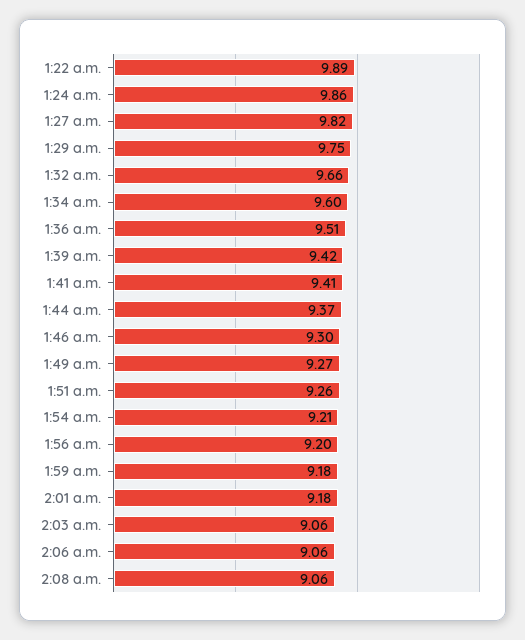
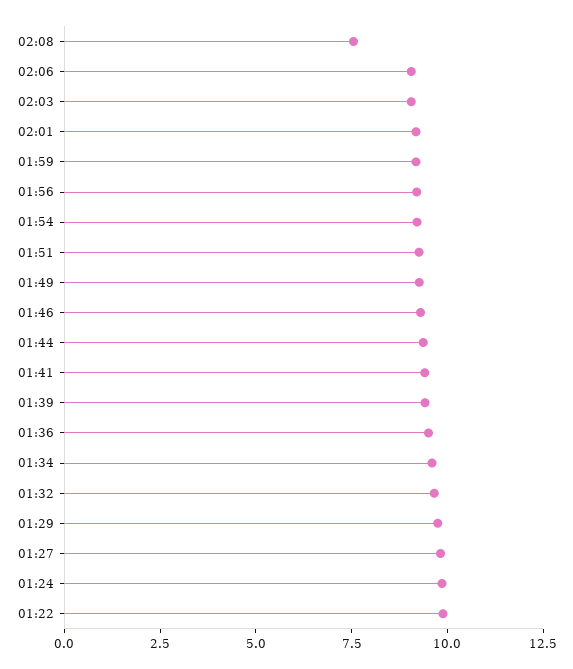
2:08 a.m.: 9.06 -> 7.5

